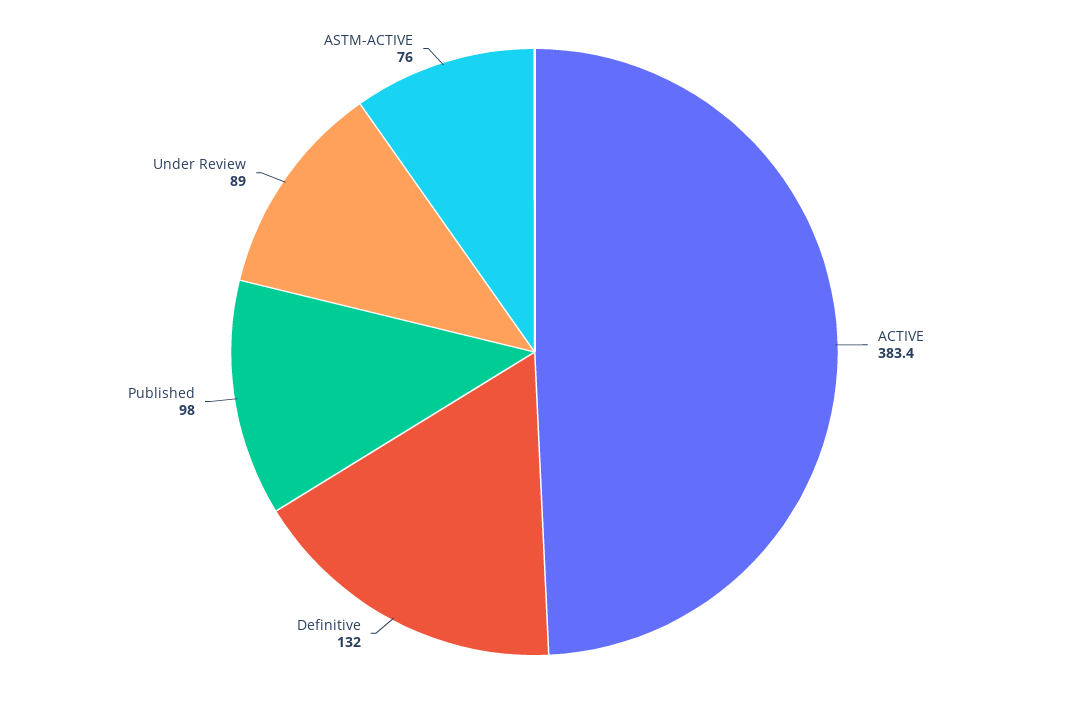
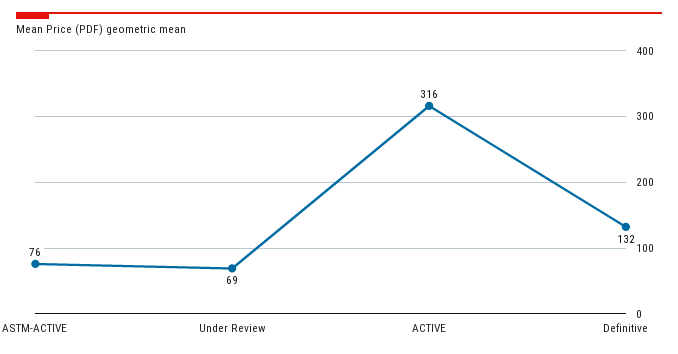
ACTIVE: 383.4 -> 316
Published: 98 -> none
Under Review: 89 -> 69

